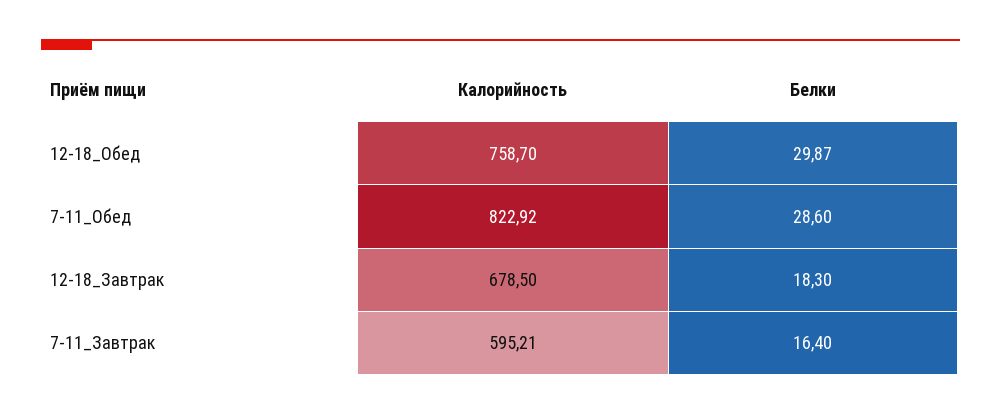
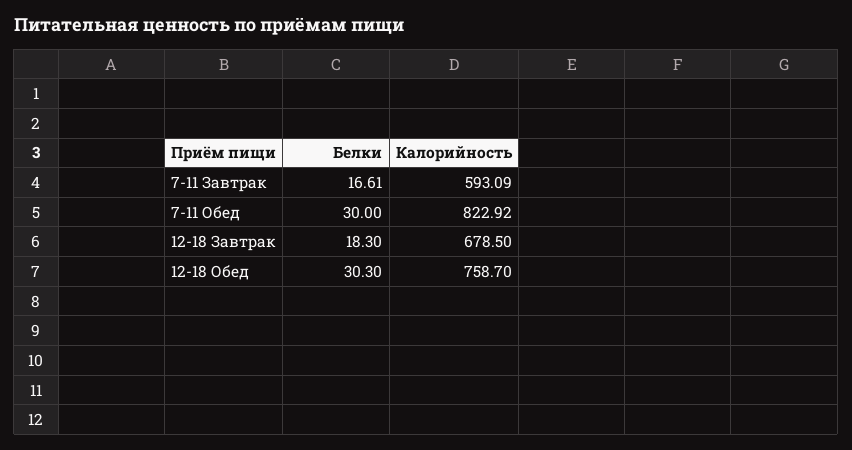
Белки, 12-18_Обед: 29.87 -> 30.3
Белки, 7-11_Обед: 28.6 -> 30
Калорийность, 7-11_Завтрак: 595.21 -> 593.09
Белки, 7-11_Завтрак: 16.4 -> 16.61

